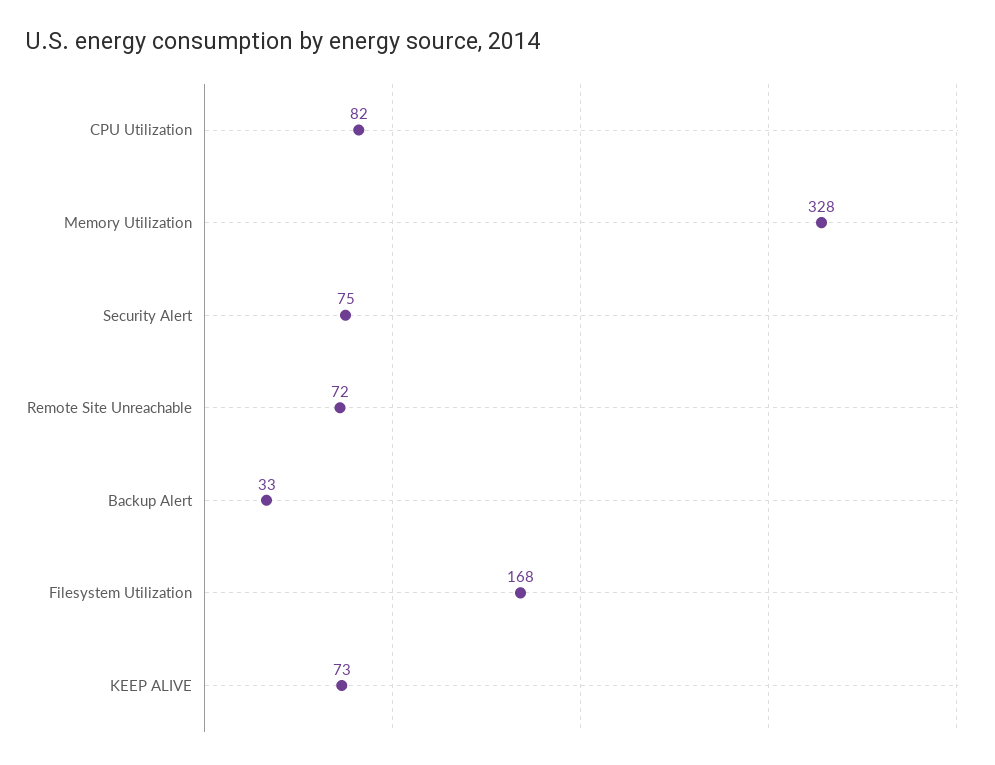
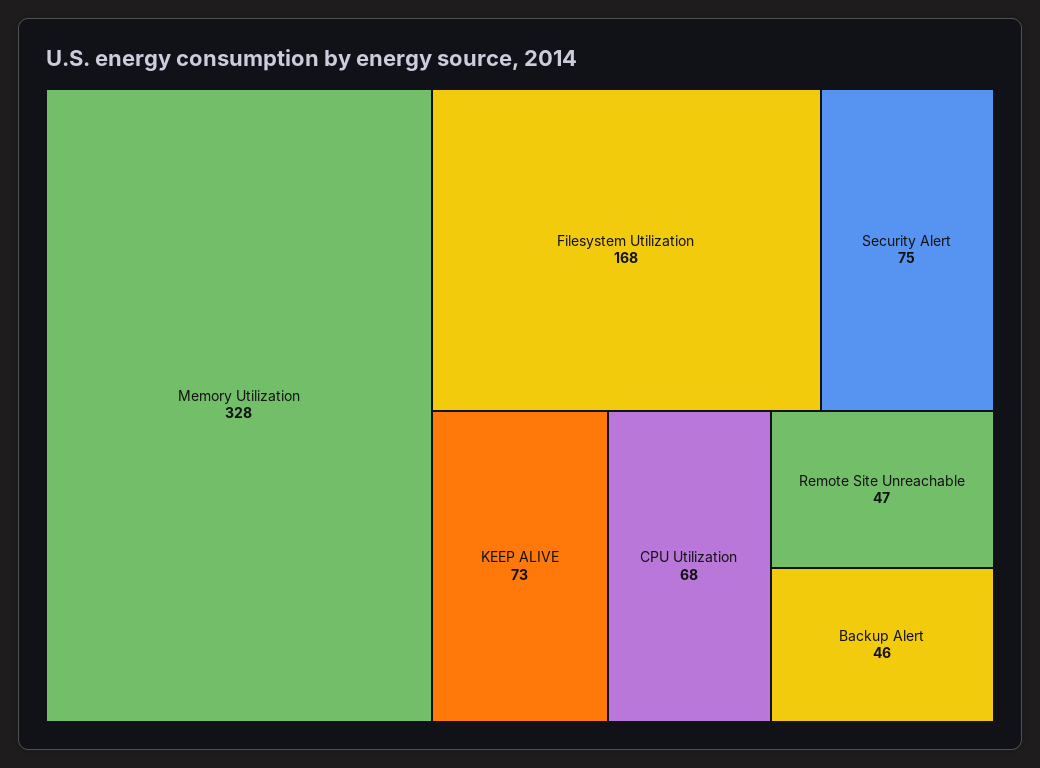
CPU Utilization: 82 -> 68
Remote Site Unreachable: 72 -> 47
Backup Alert: 33 -> 46

